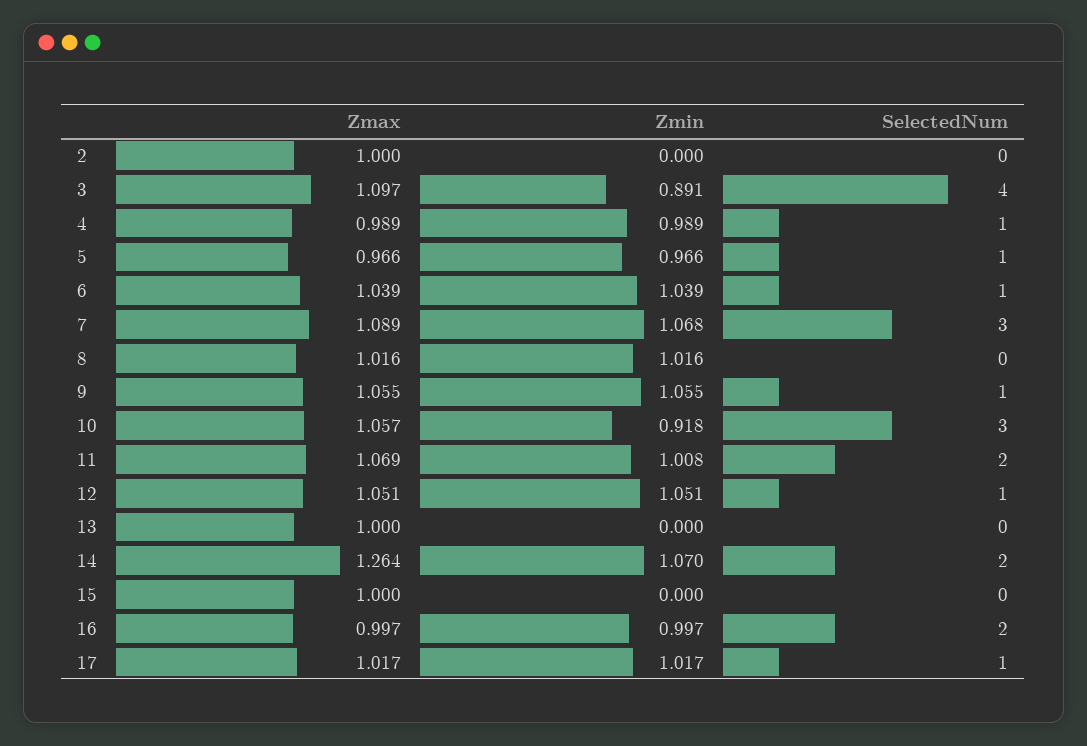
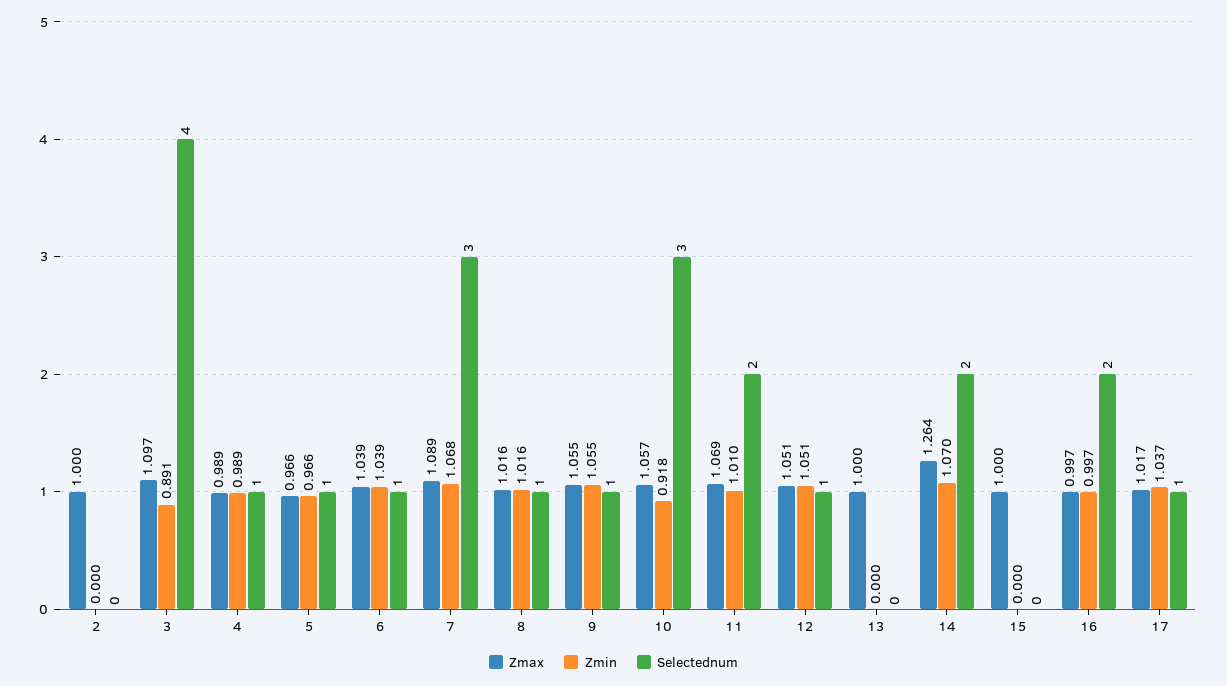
SelectedNum, 8: 0 -> 1
Zmin, 11: 1.008 -> 1.01
Zmin, 17: 1.017 -> 1.037

